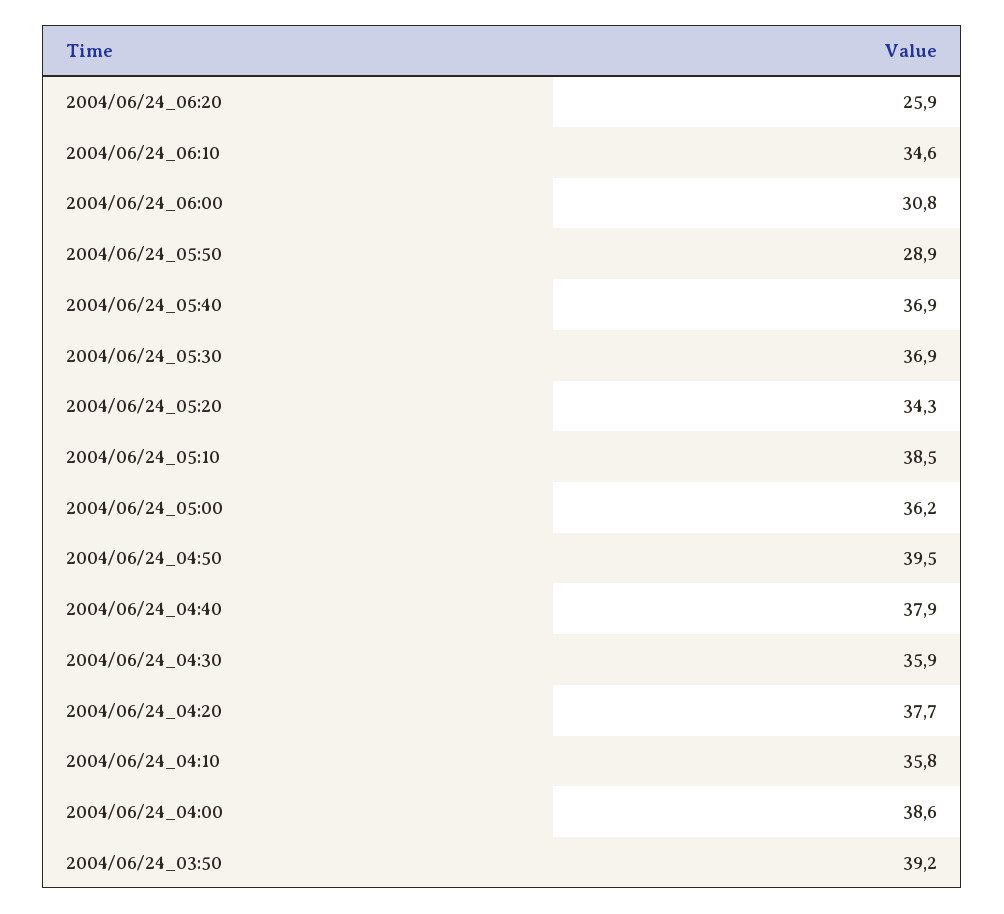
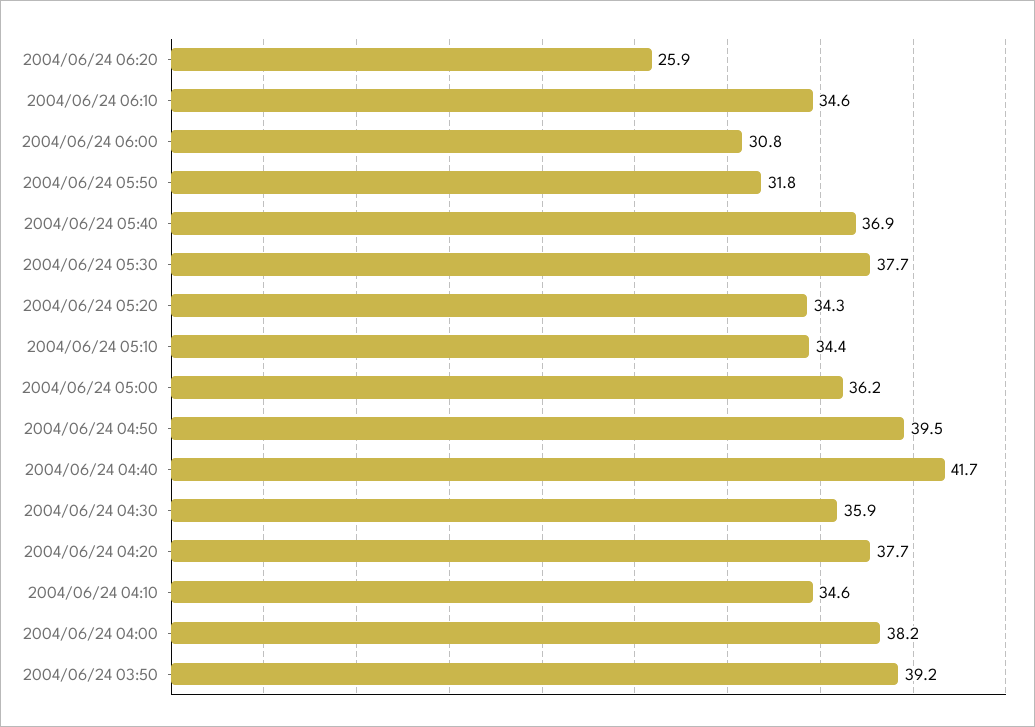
2004/06/24_05:50: 28.9 -> 31.8
2004/06/24_05:30: 36.9 -> 37.7
2004/06/24_05:10: 38.5 -> 34.4
2004/06/24_04:40: 37.9 -> 41.7
2004/06/24_04:10: 35.8 -> 34.6
2004/06/24_04:00: 38.6 -> 38.2

